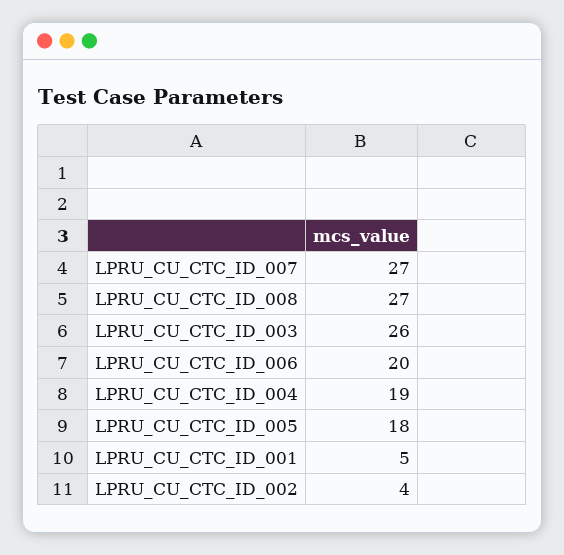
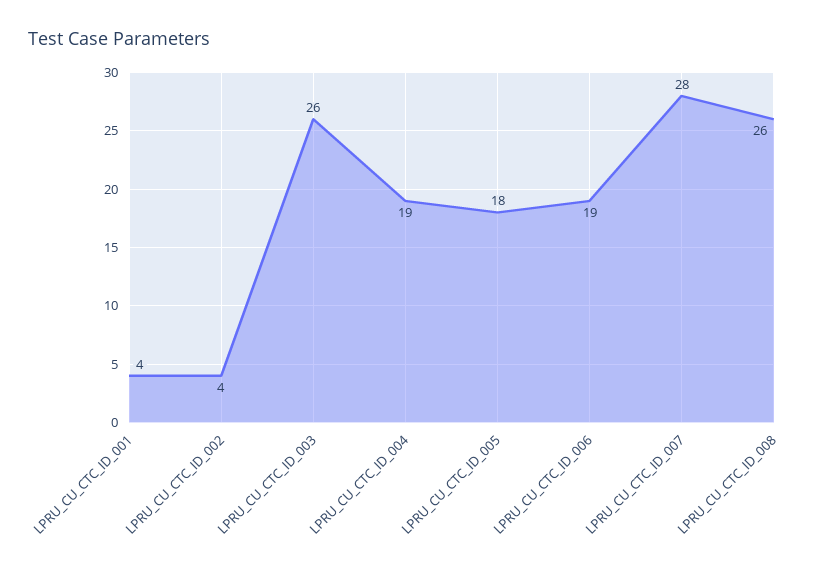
LPRU_CU_CTC_ID_007: 27 -> 28
LPRU_CU_CTC_ID_008: 27 -> 26
LPRU_CU_CTC_ID_006: 20 -> 19
LPRU_CU_CTC_ID_001: 5 -> 4

